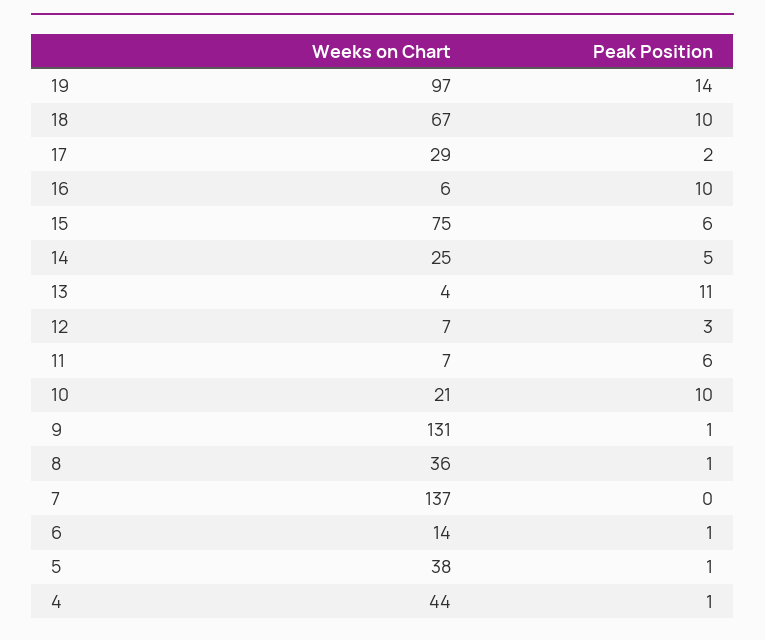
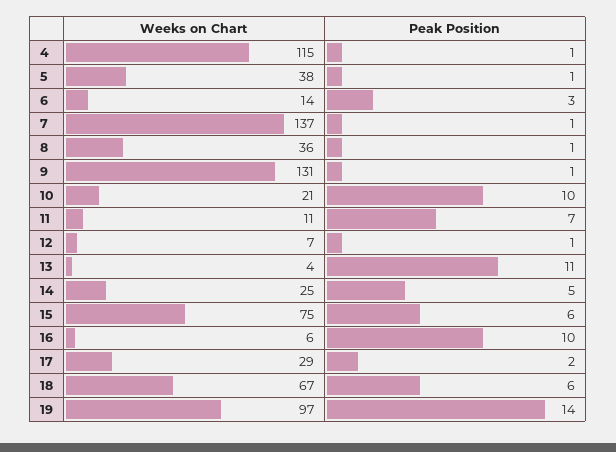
Peak Position, 18: 10 -> 6
Peak Position, 12: 3 -> 1
Weeks on Chart, 11: 7 -> 11
Peak Position, 11: 6 -> 7
Peak Position, 7: 0 -> 1
Peak Position, 6: 1 -> 3
Weeks on Chart, 4: 44 -> 115

